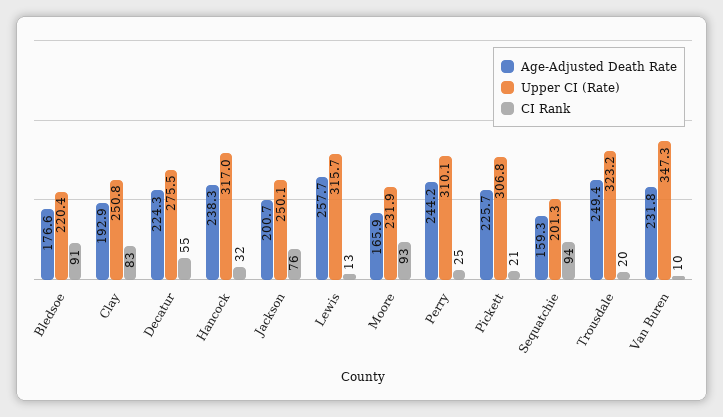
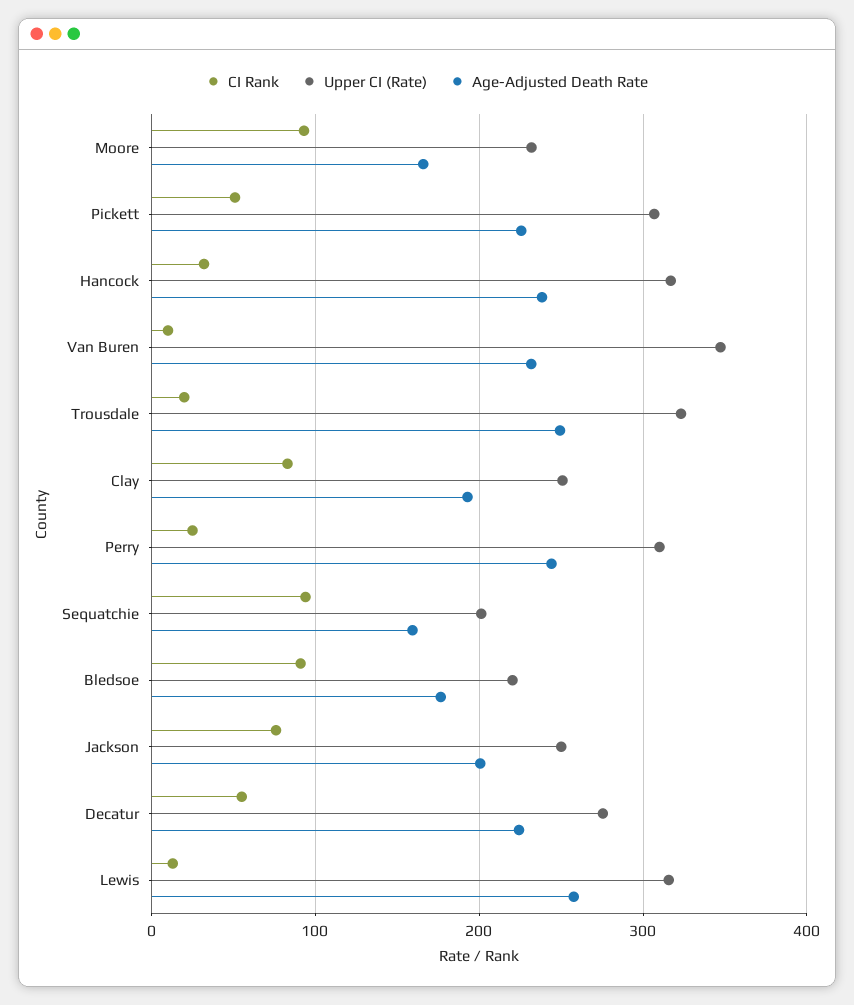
CI Rank, Pickett: 21 -> 50

